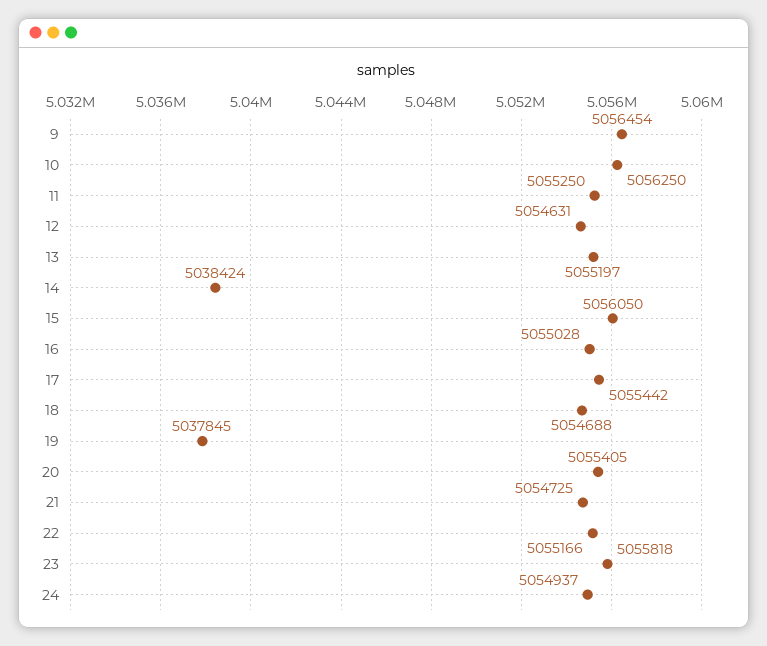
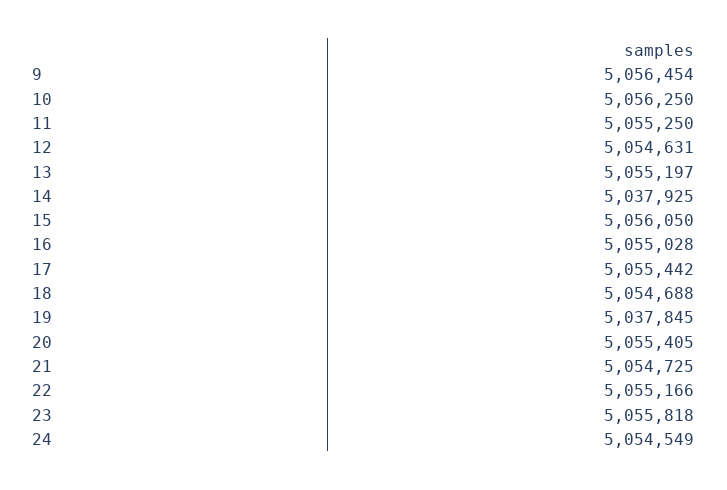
14: 5038424 -> 5037925
24: 5054937 -> 5054549

